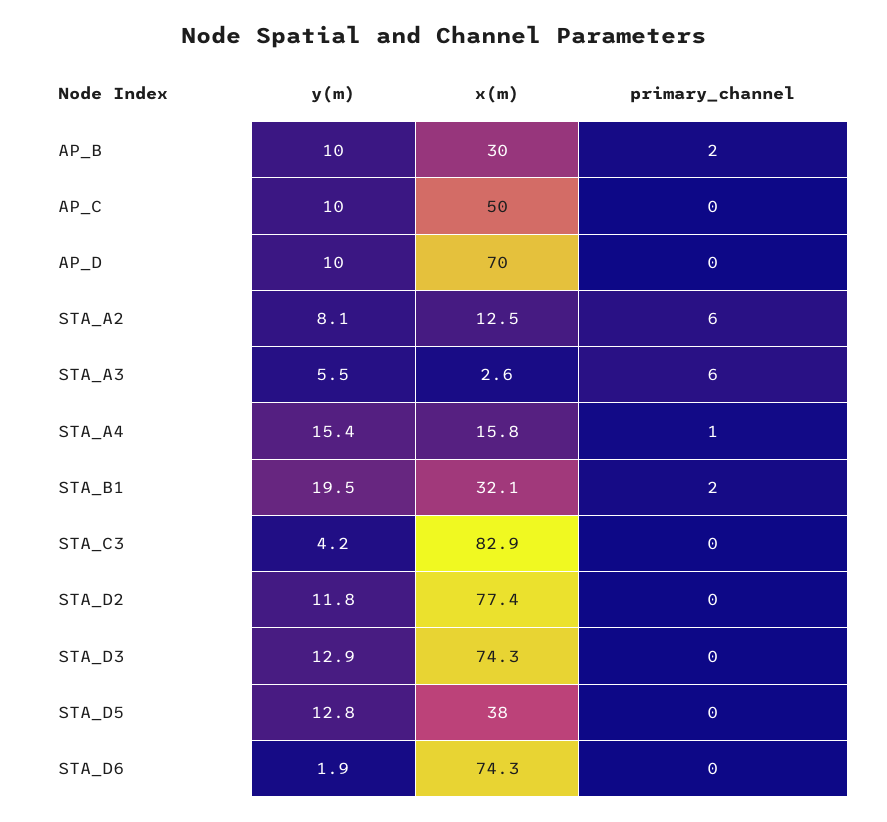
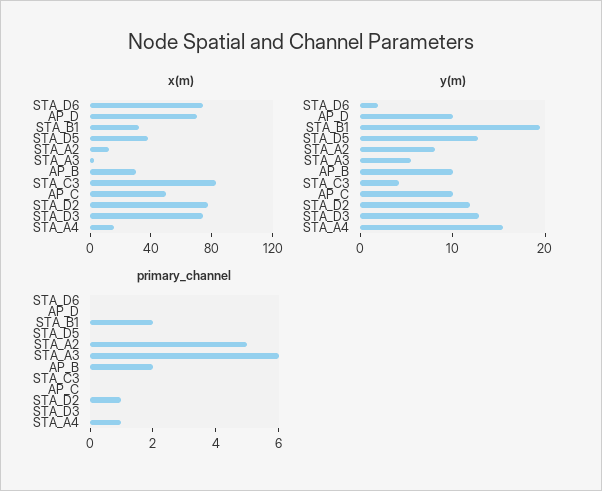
primary_channel, STA_A2: 6 -> 5
primary_channel, STA_D2: 0 -> 1

